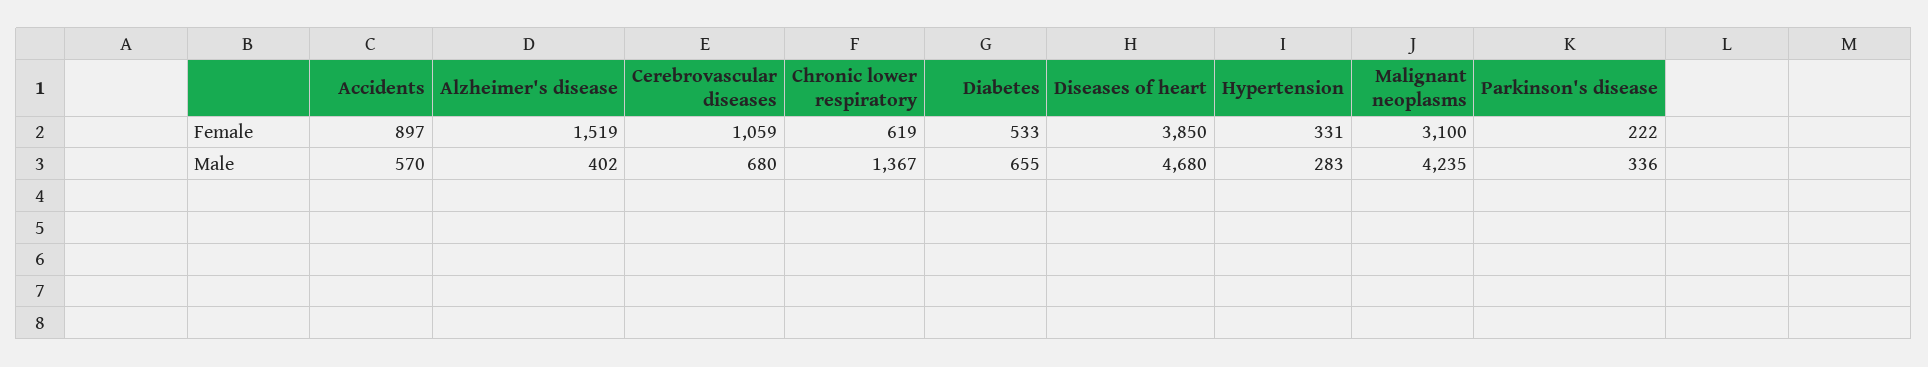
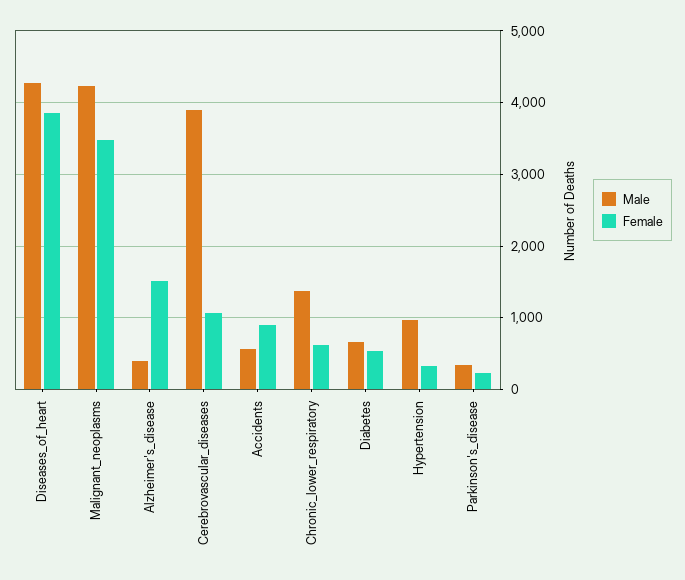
Female, Malignant neoplasms: 3100 -> 3500
Male, Cerebrovascular diseases: 680 -> 3900
Male, Diseases of heart: 4680 -> 4300
Male, Hypertension: 283 -> 1000

